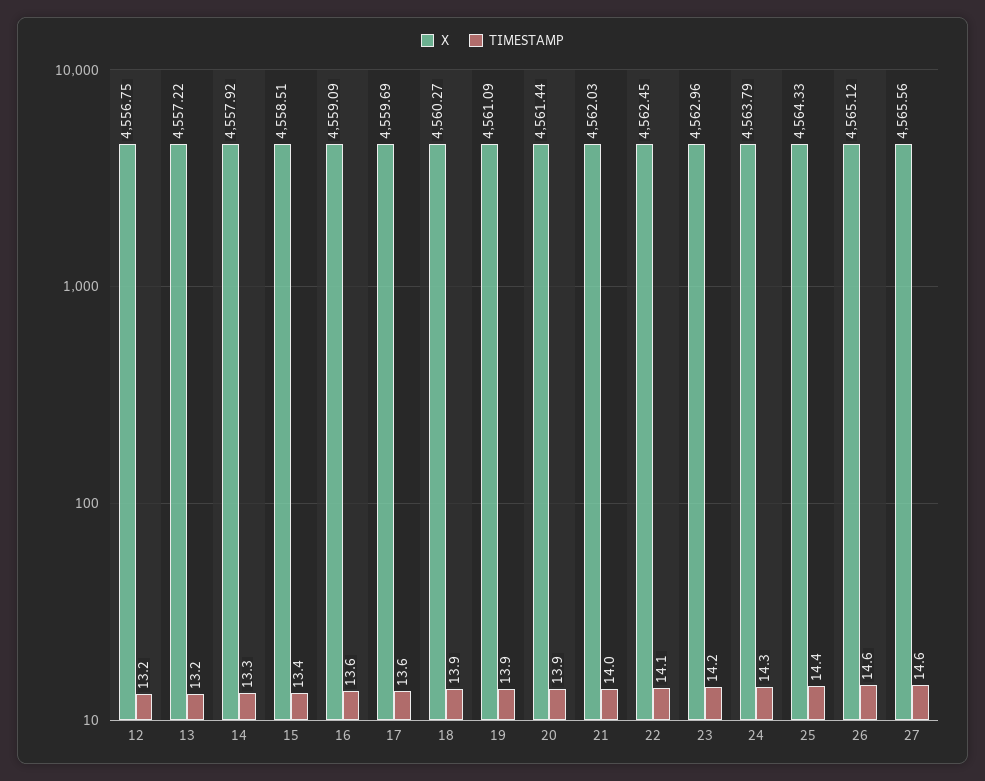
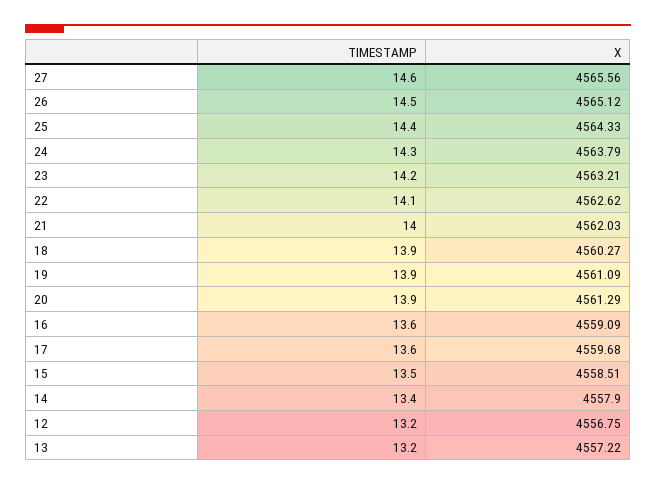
X, 14: 4557.92 -> 4557.9
TIMESTAMP, 14: 13.3 -> 13.4
TIMESTAMP, 15: 13.4 -> 13.5
X, 17: 4559.69 -> 4559.68
X, 20: 4561.44 -> 4561.29
X, 22: 4562.45 -> 4562.62
X, 23: 4562.96 -> 4563.21
TIMESTAMP, 26: 14.6 -> 14.5

